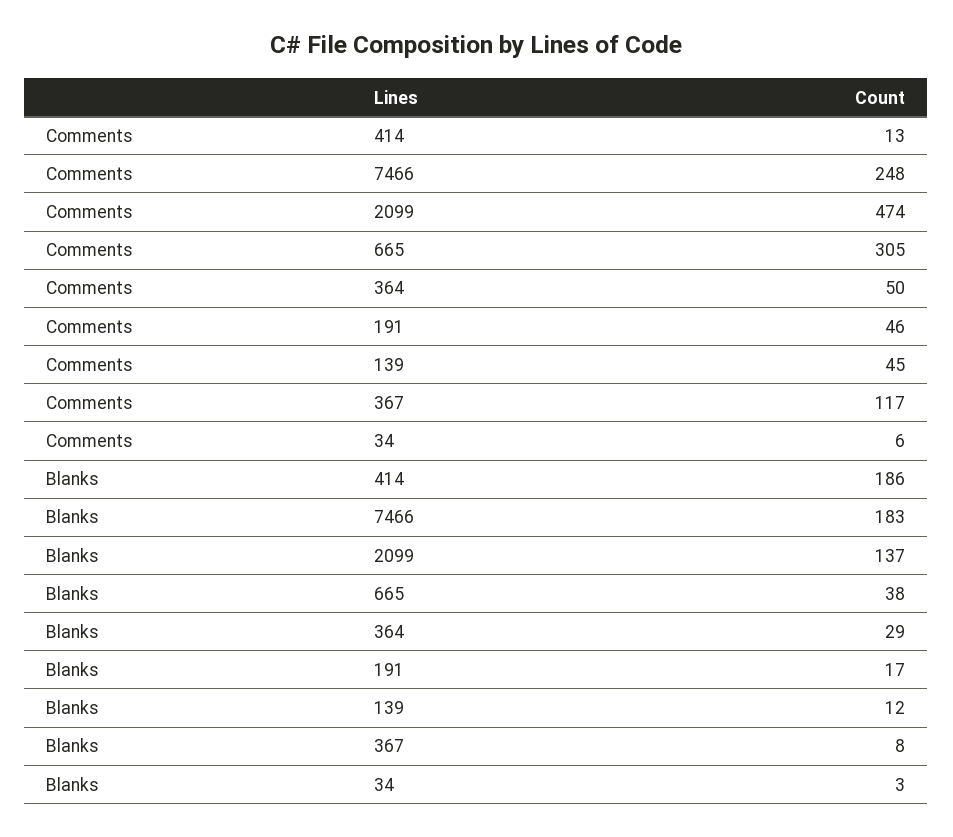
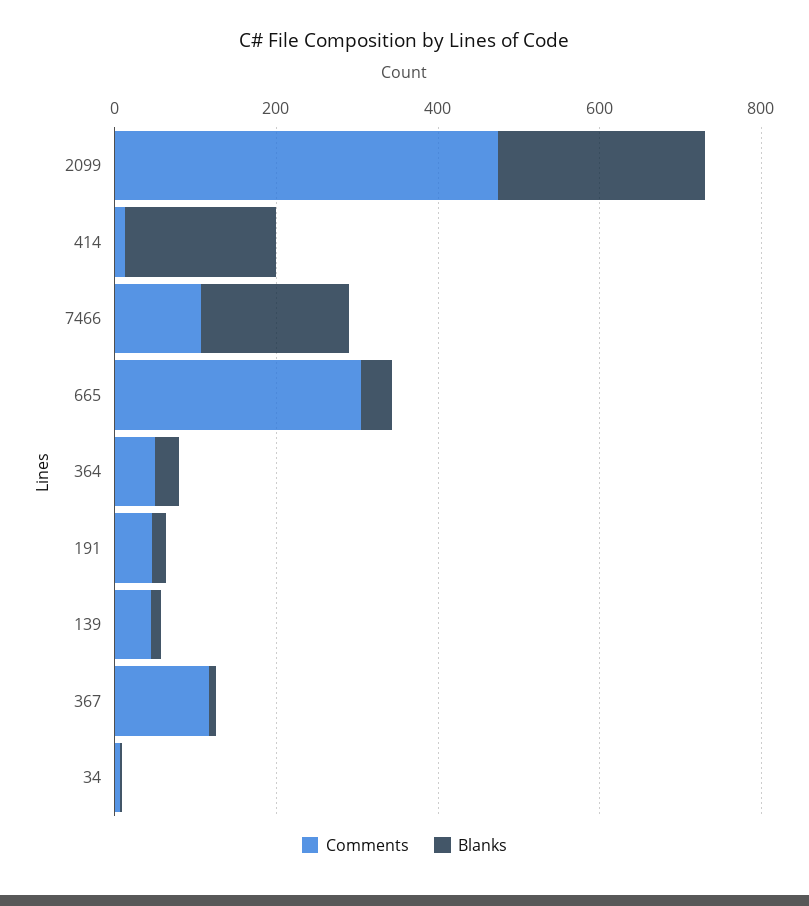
Comments, 7466: 248 -> 100
Blanks, 2099: 137 -> 250

